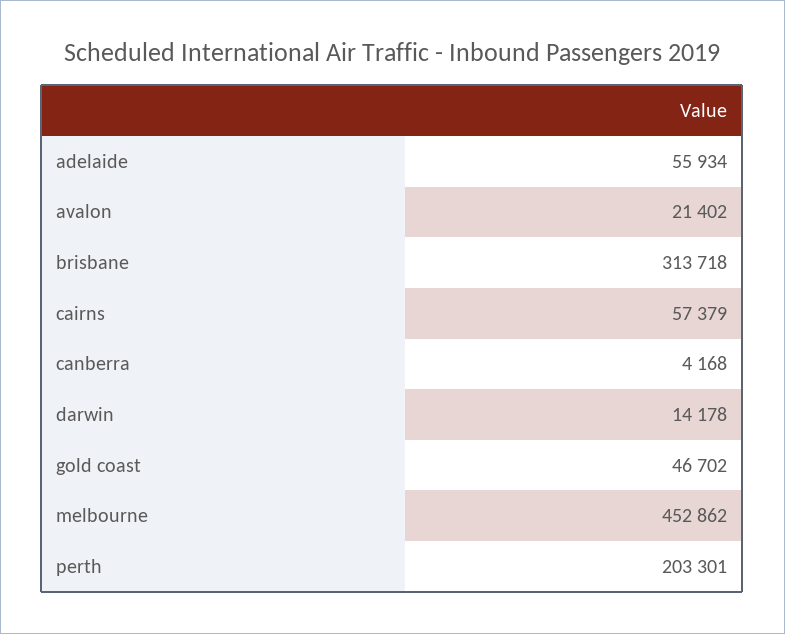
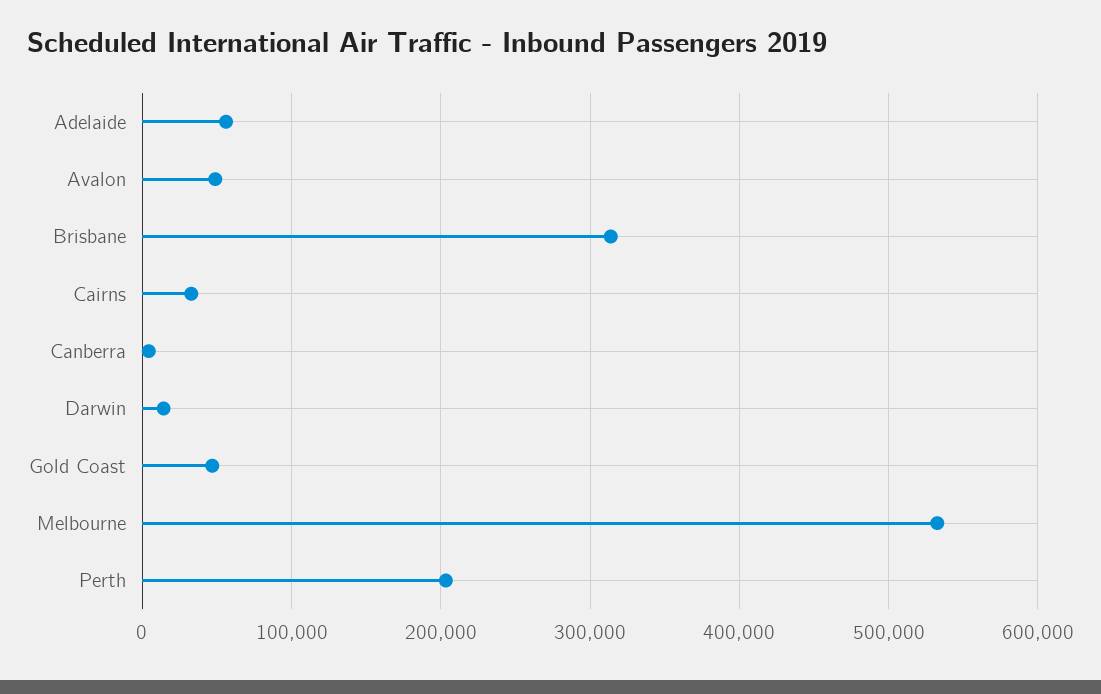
avalon: 21402 -> 50000
cairns: 57379 -> 30000
melbourne: 452862 -> 530000

